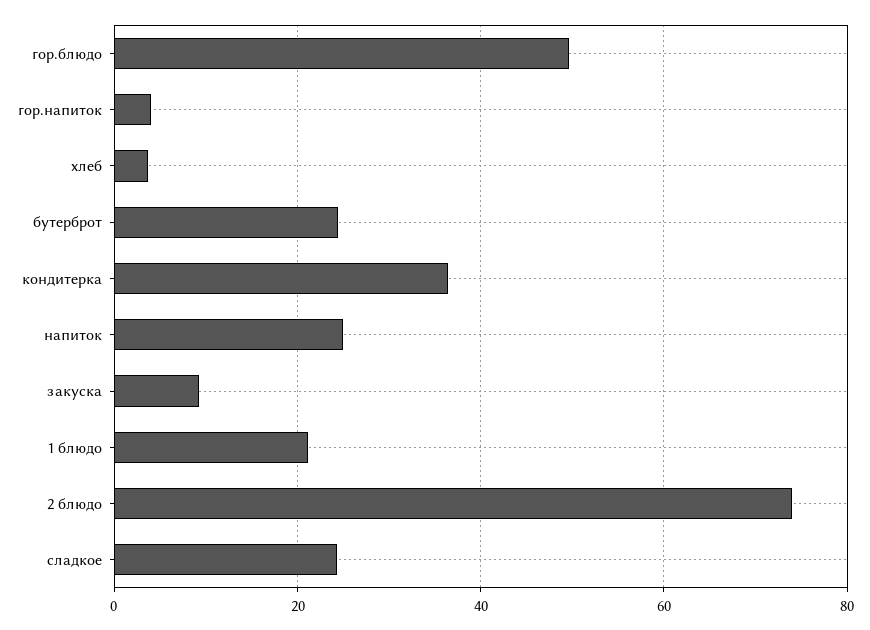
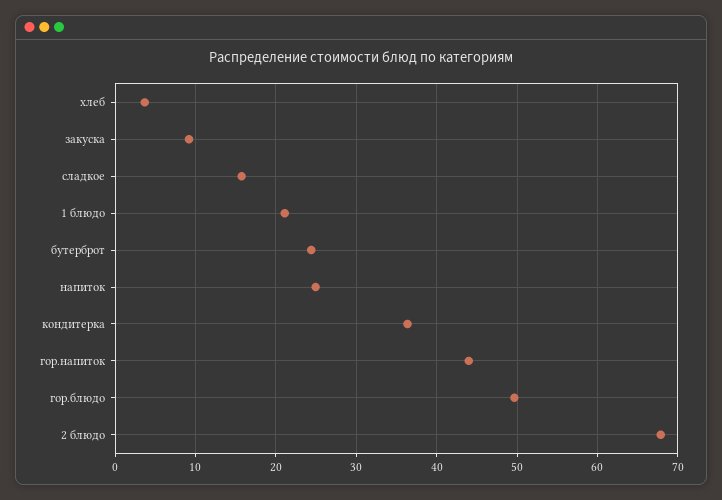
гор.напиток: 4 -> 44
2 блюдо: 74 -> 68
сладкое: 24 -> 16

